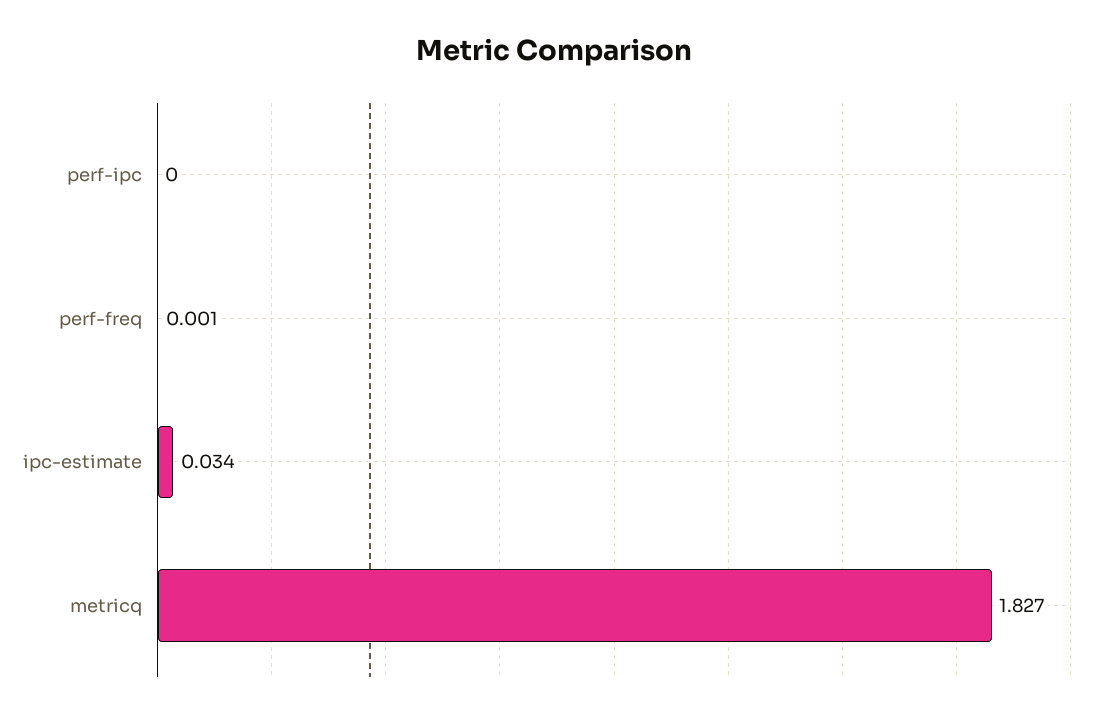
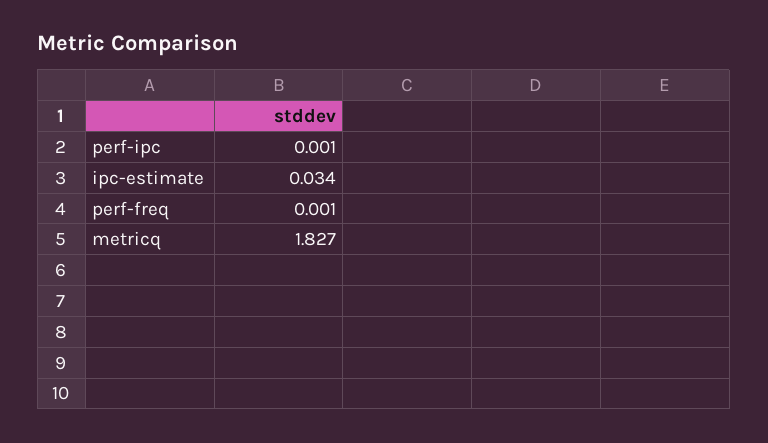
perf-ipc: 0 -> 0.001

